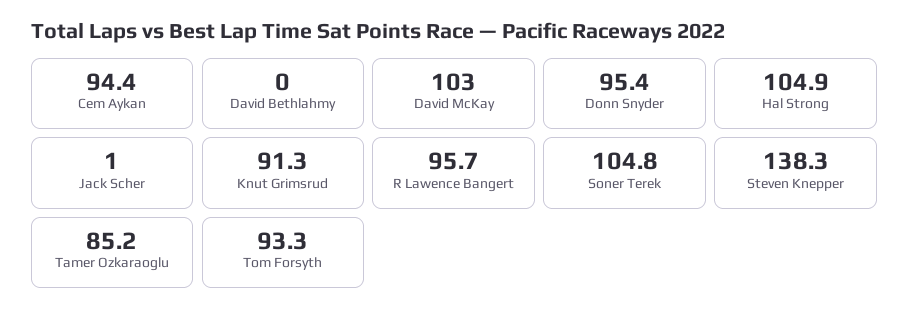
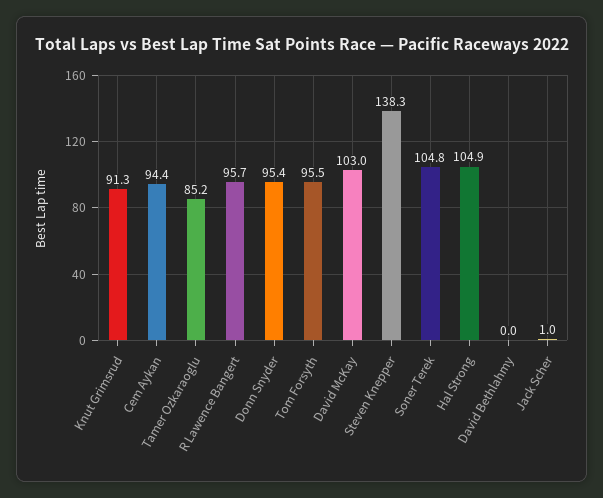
Tom Forsyth: 93.3 -> 95.5

